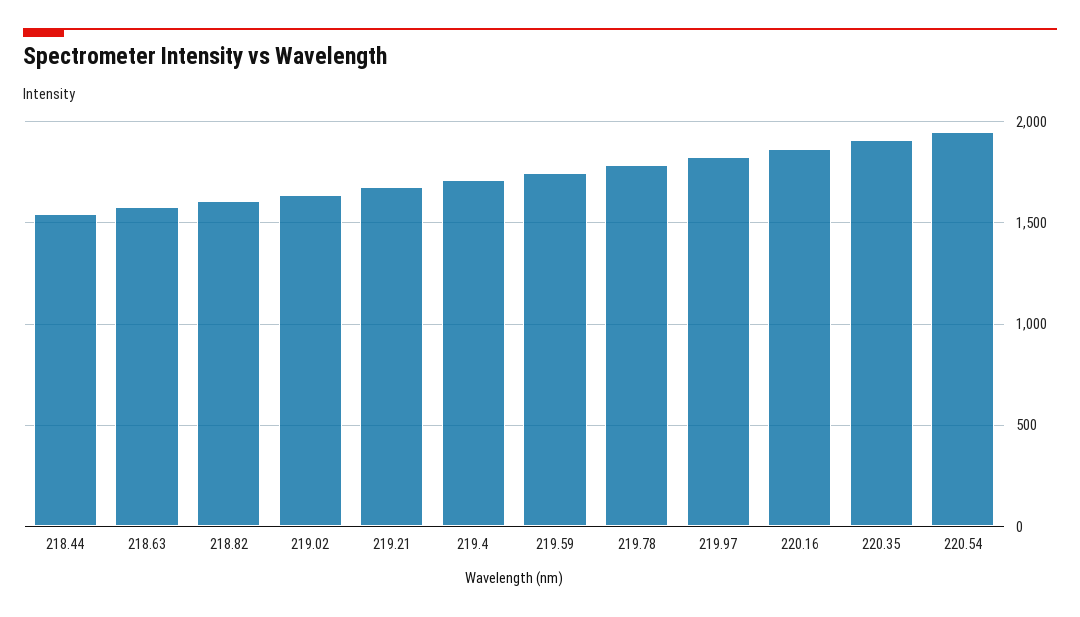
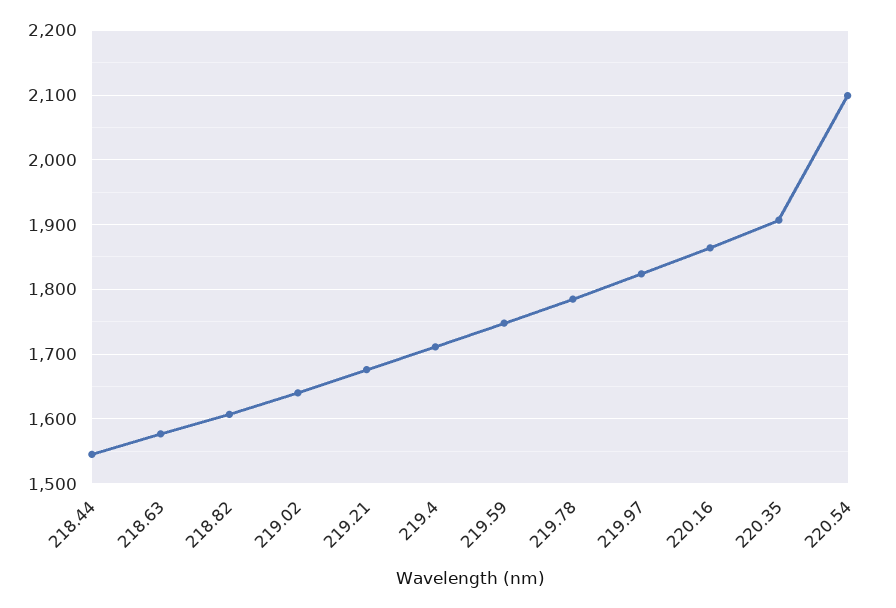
220.54: 1950 -> 2100

